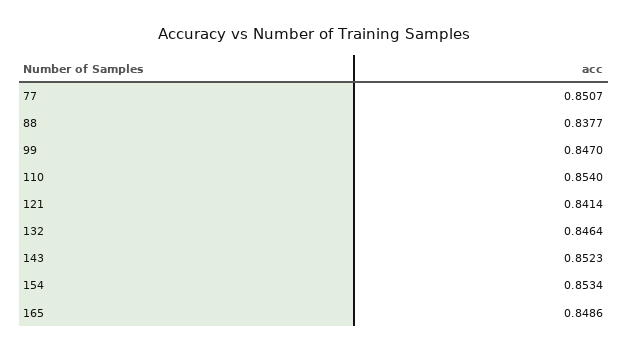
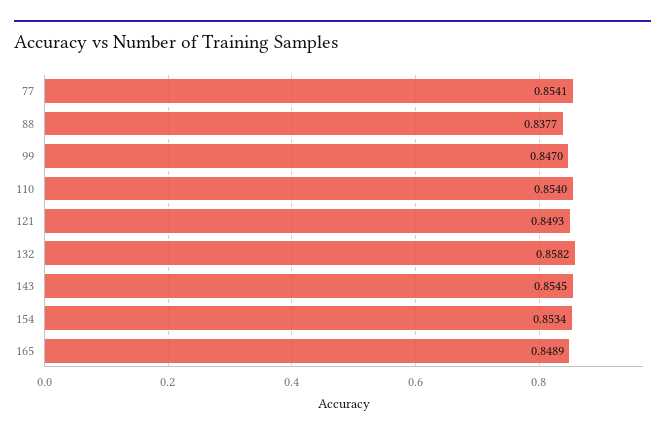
77: 0.8507 -> 0.8541
121: 0.8414 -> 0.8493
132: 0.8464 -> 0.8582
143: 0.8523 -> 0.8545
165: 0.8486 -> 0.8489

